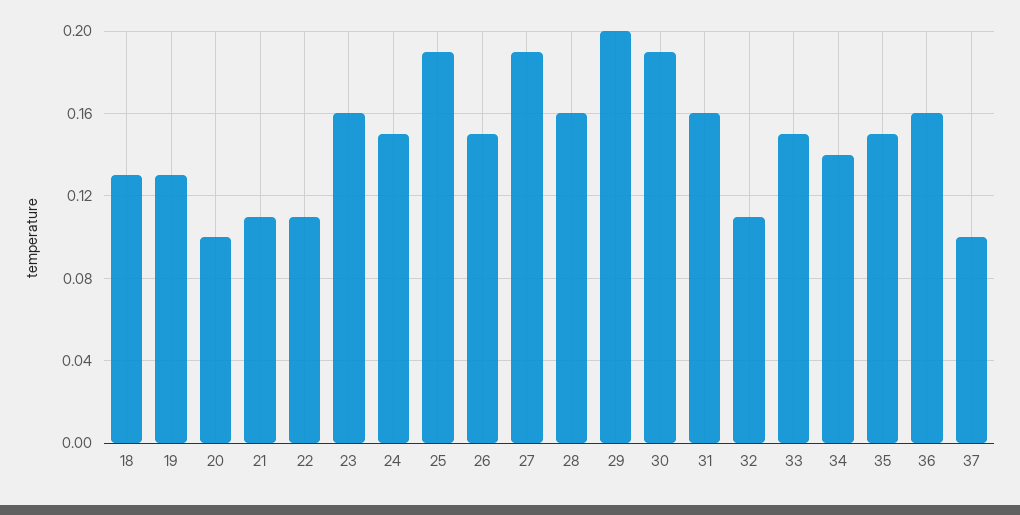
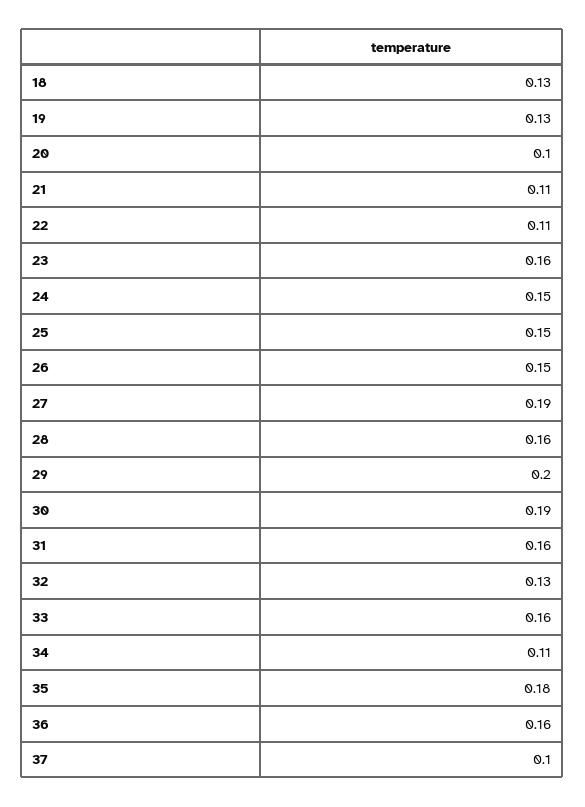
25: 0.19 -> 0.15
32: 0.11 -> 0.13
33: 0.15 -> 0.16
34: 0.14 -> 0.11
35: 0.15 -> 0.18

